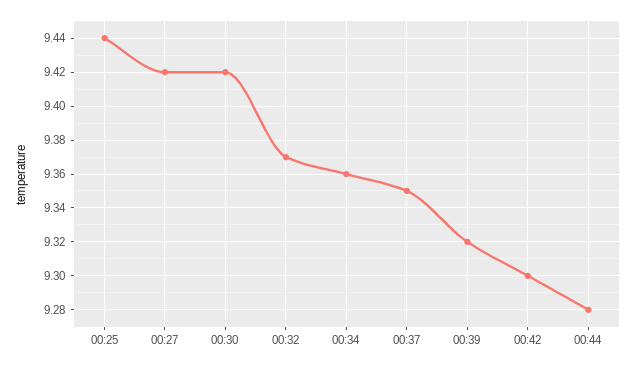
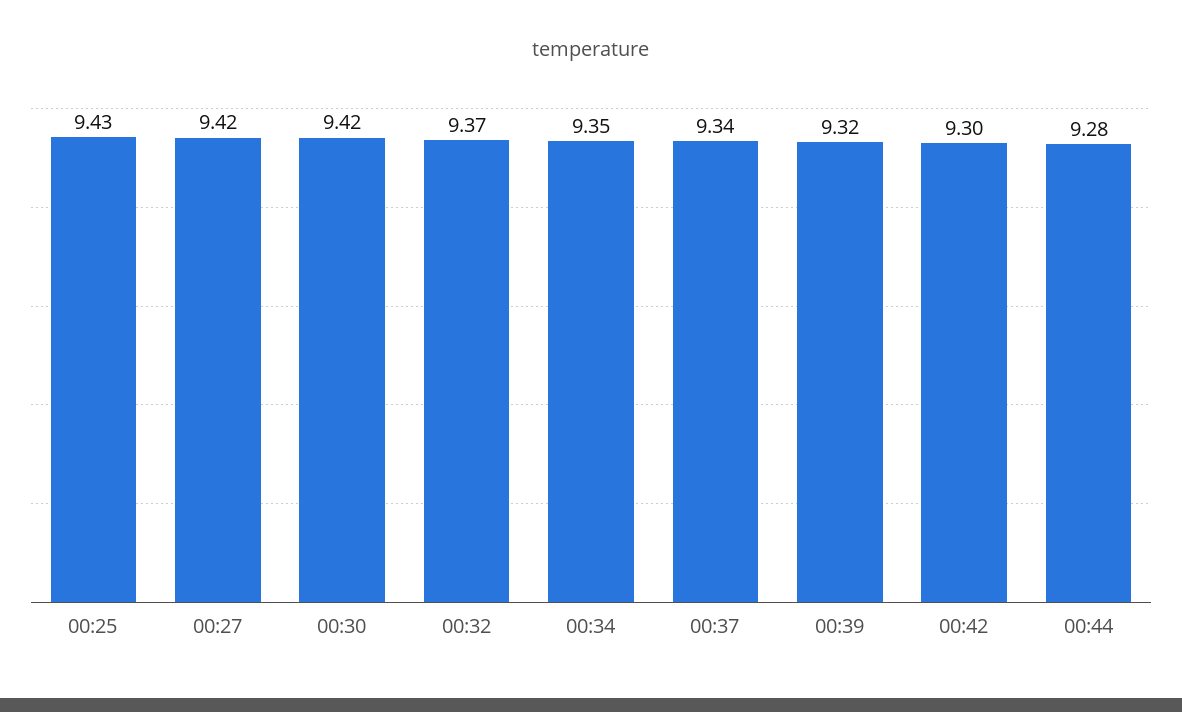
00:25: 9.44 -> 9.43
00:34: 9.36 -> 9.35
00:37: 9.35 -> 9.34

